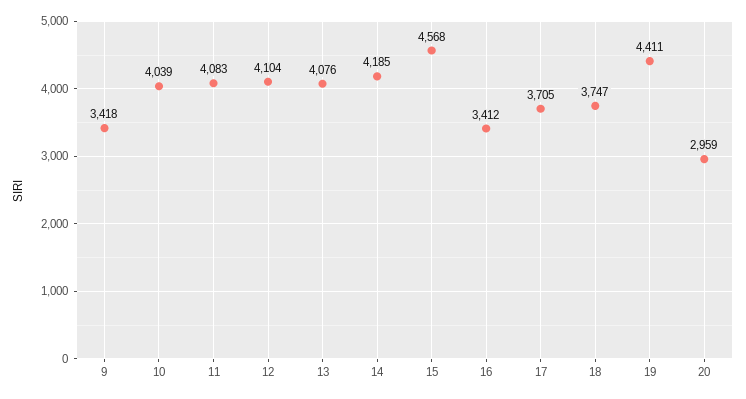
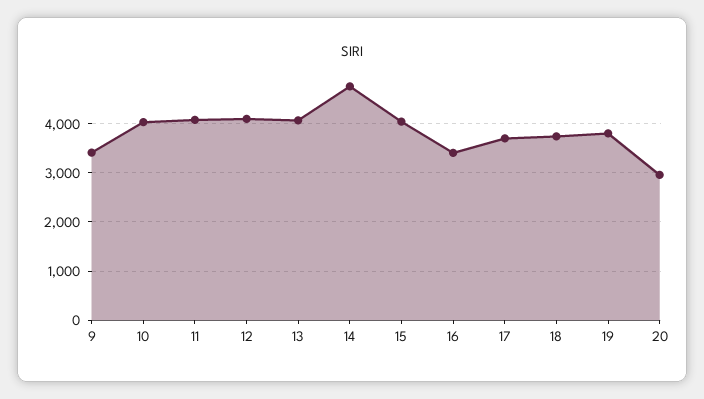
14: 4185 -> 4800
15: 4568 -> 4000
19: 4411 -> 3800

